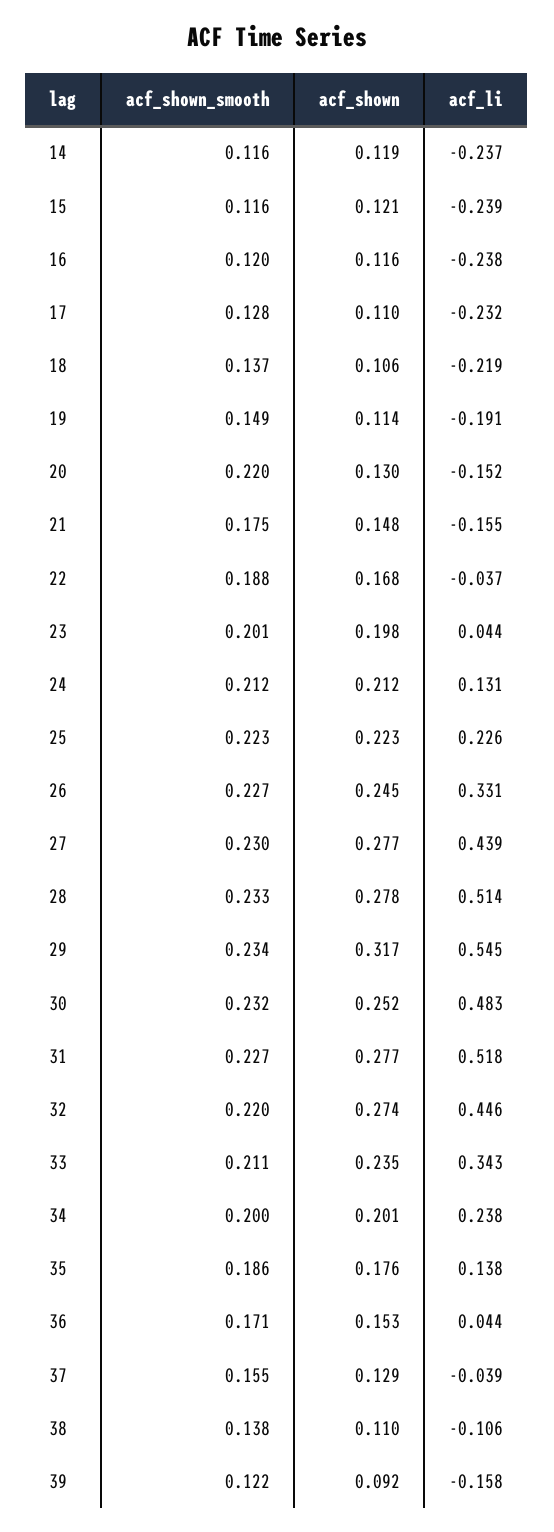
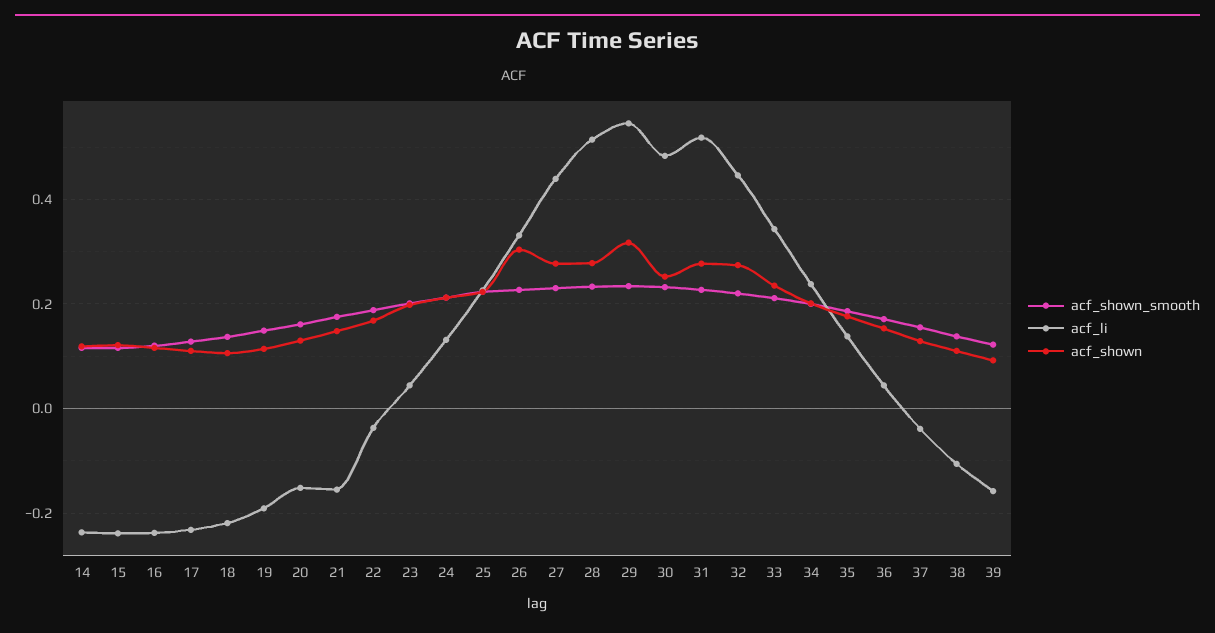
acf_shown_smooth, 20: 0.22 -> 0.16
acf_shown, 26: 0.245 -> 0.3

